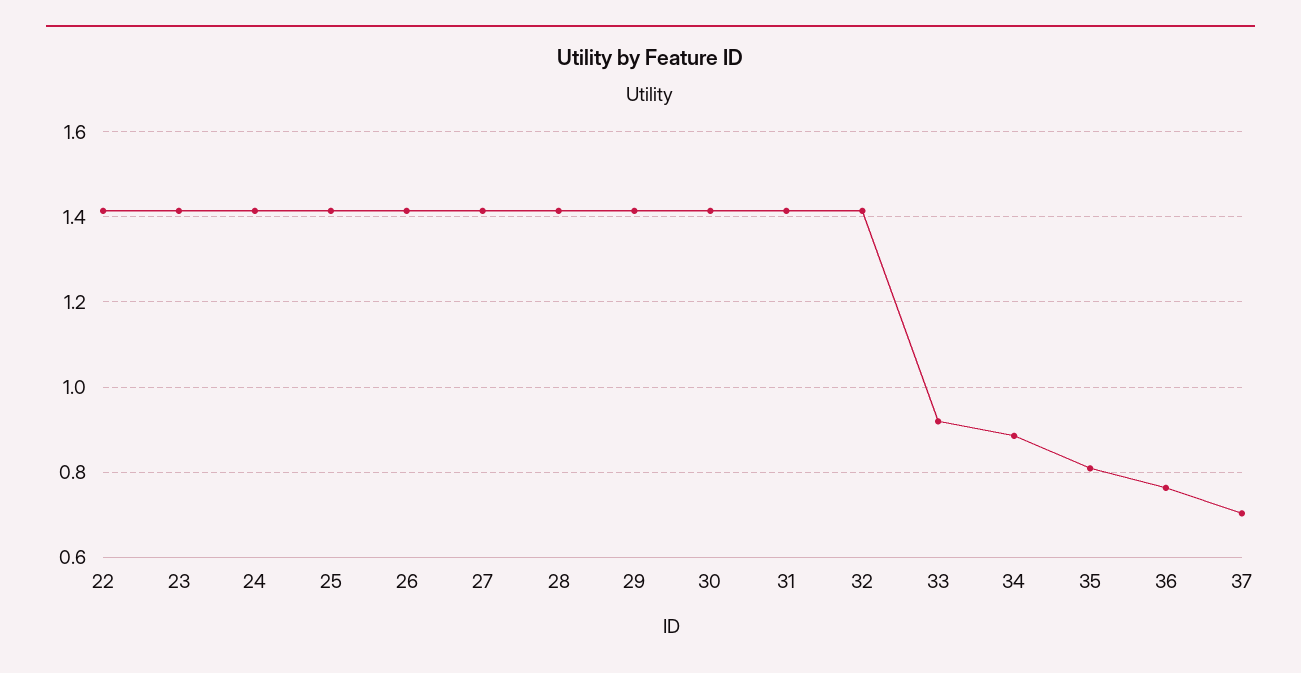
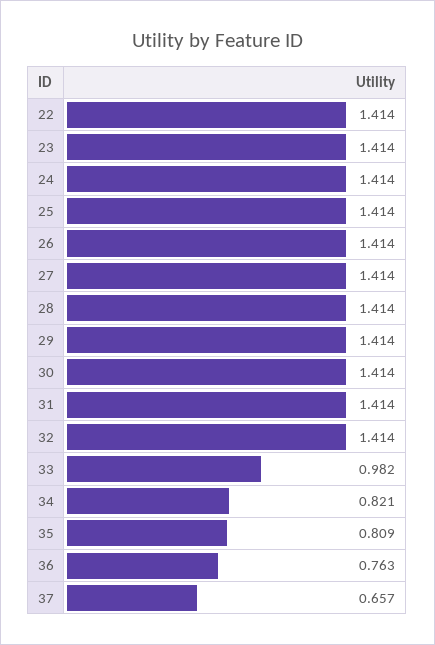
33: 0.92 -> 0.982
34: 0.88 -> 0.821
37: 0.7 -> 0.657

